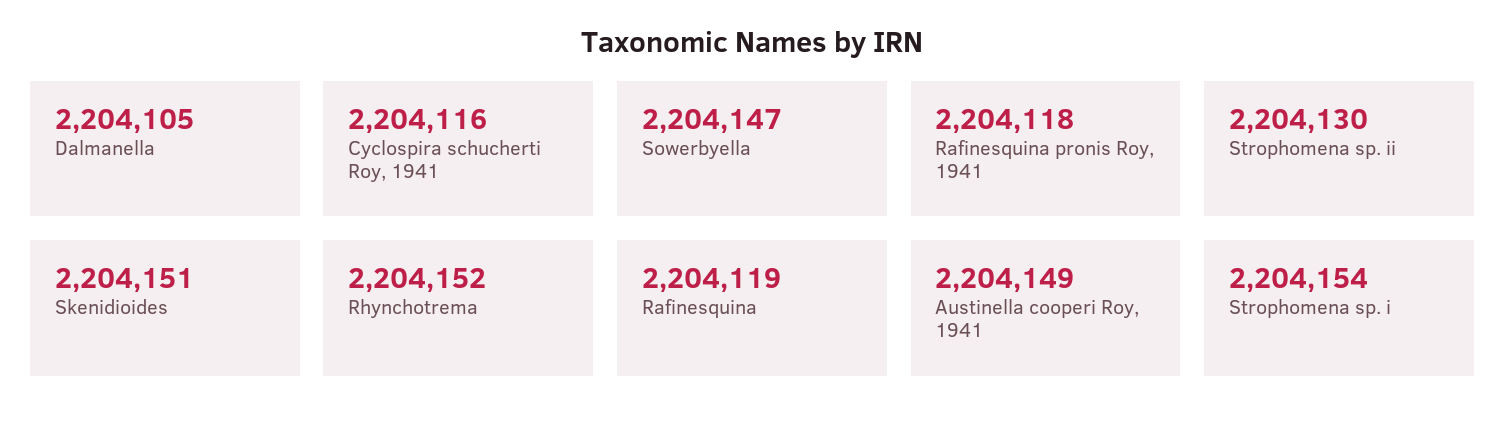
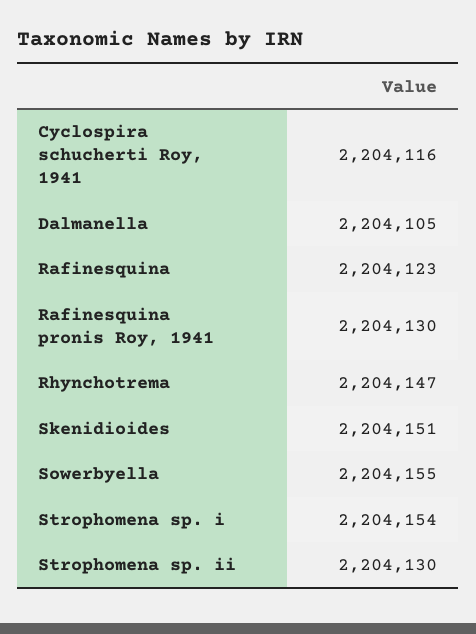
Sowerbyella: 2204147 -> 2204155
Rafinesquina pronis Roy, 1941: 2204118 -> 2204130
Rhynchotrema: 2204152 -> 2204147
Rafinesquina: 2204119 -> 2204123
Austinella cooperi Roy, 1941: 2204149 -> none

